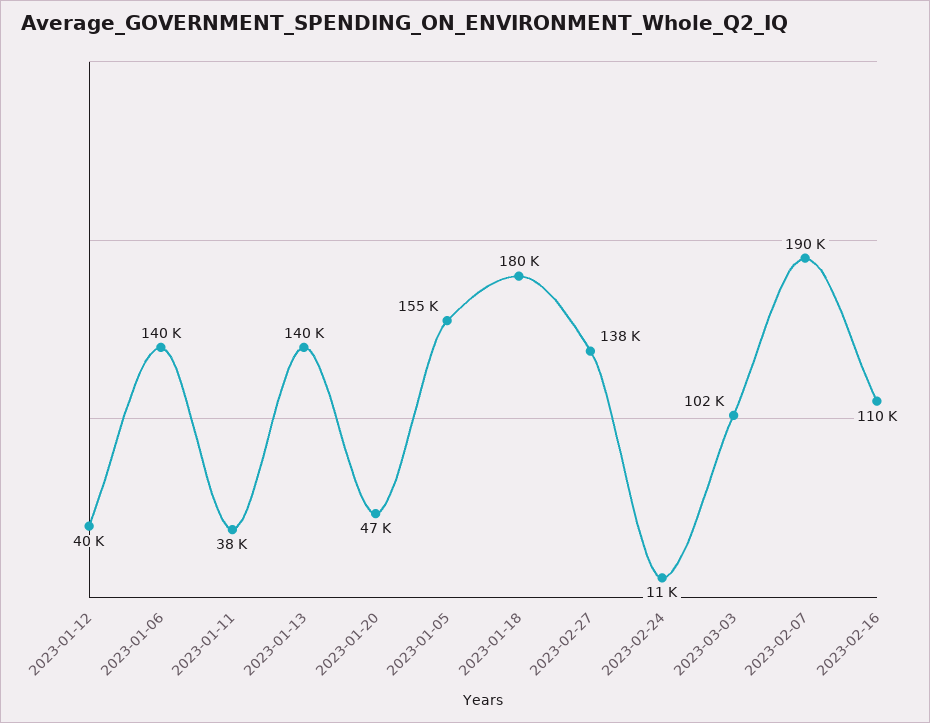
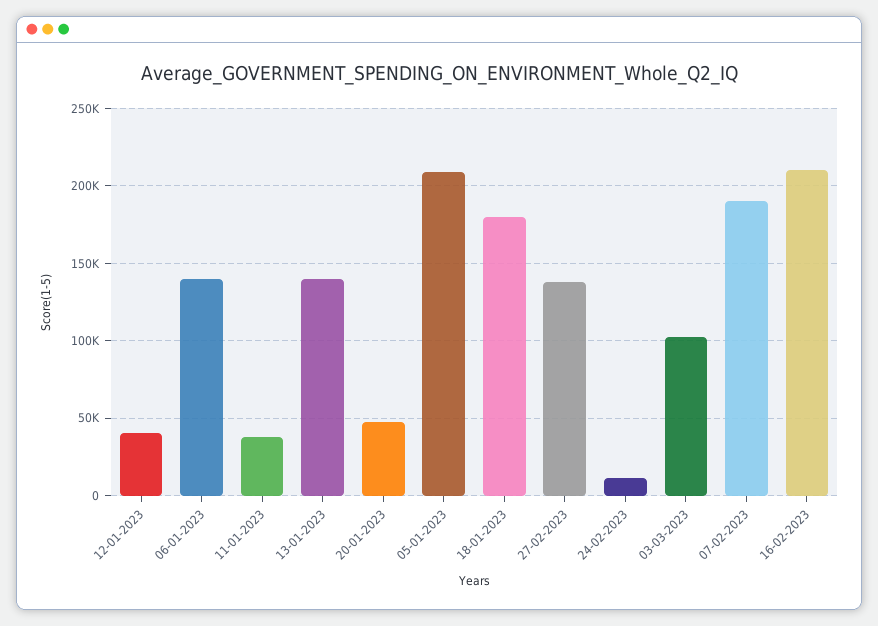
2023-01-05: 155000 -> 210000
2023-02-16: 110000 -> 210000

